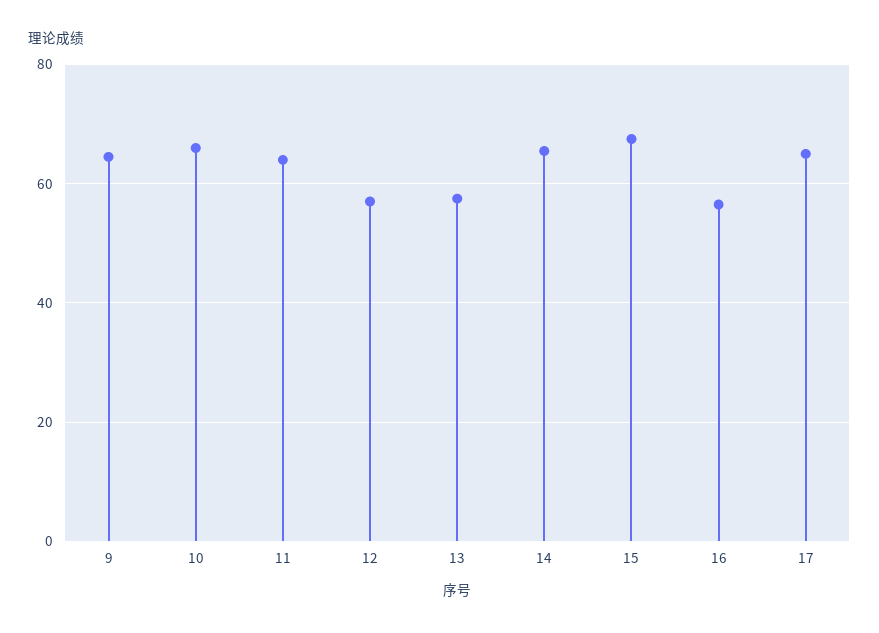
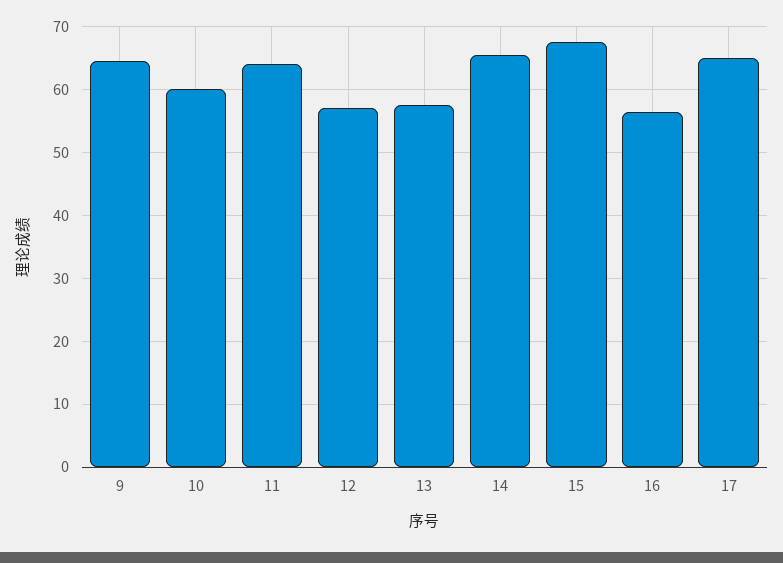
10: 66 -> 60

